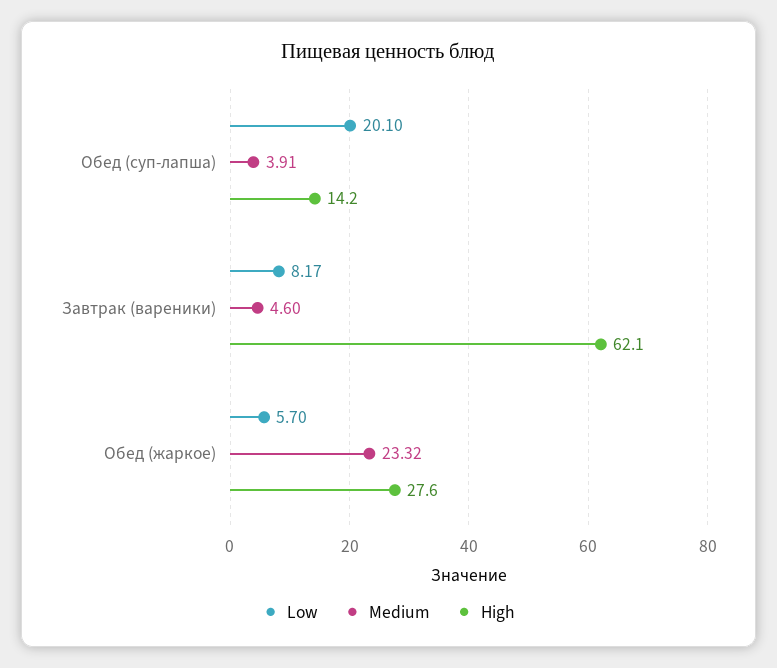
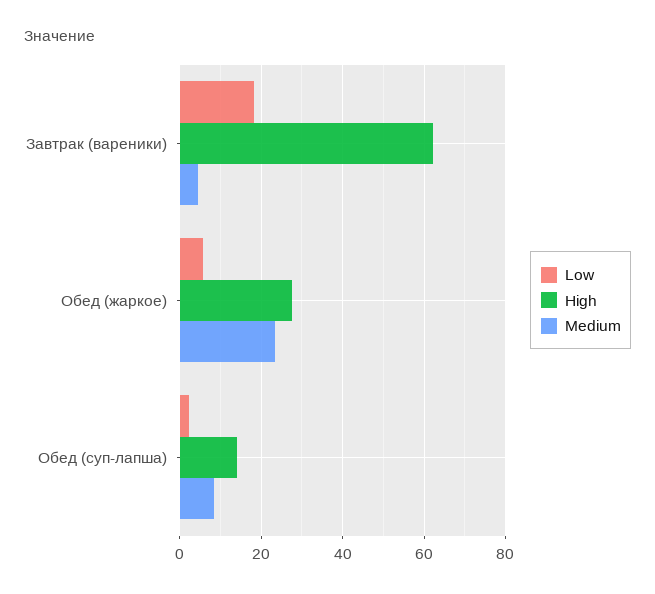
Low, Обед (суп-лапша): 20.1 -> 2
Medium, Обед (суп-лапша): 3.91 -> 8
Low, Завтрак (вареники): 8.17 -> 18

